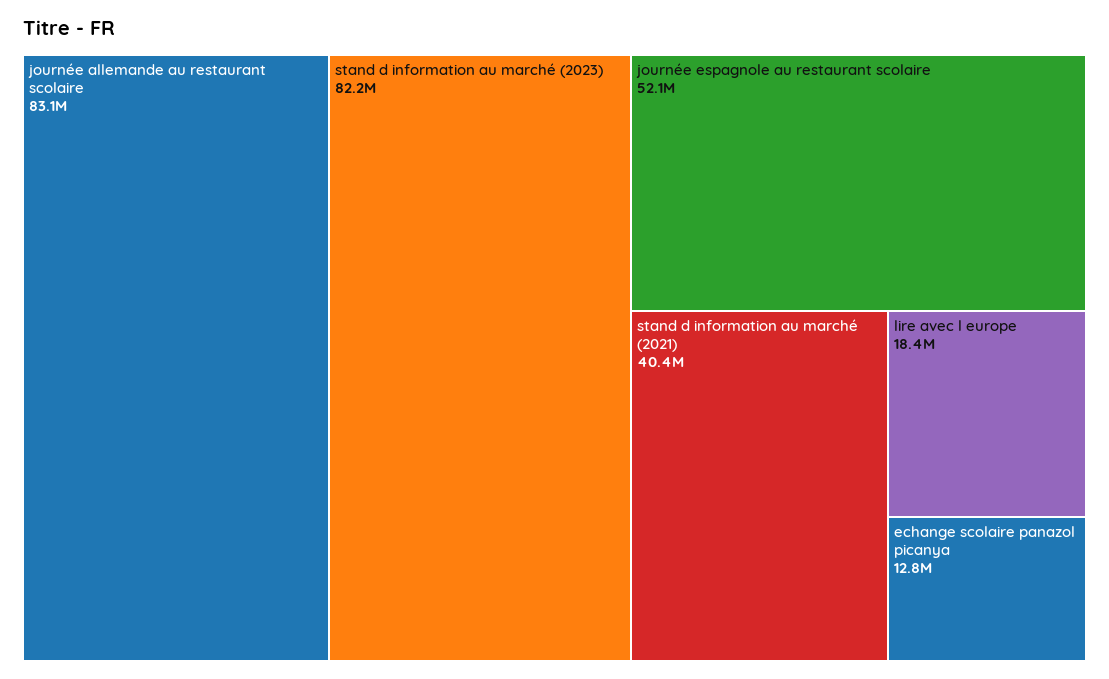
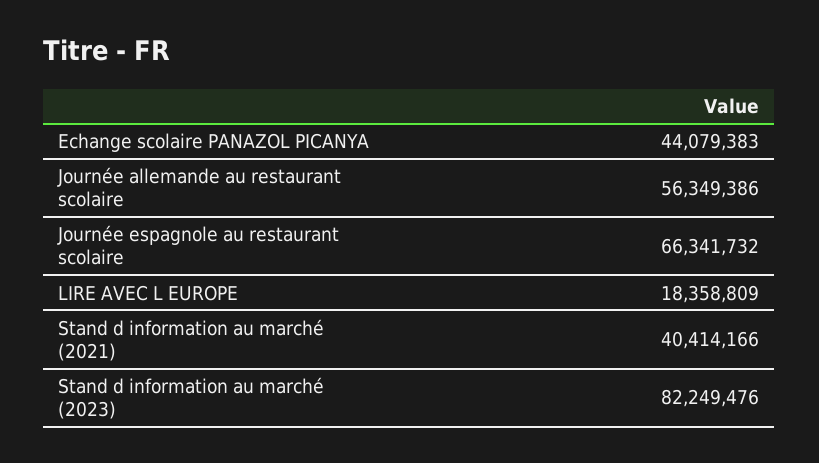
journée allemande au restaurant scolaire: 83100000 -> 56349386
journée espagnole au restaurant scolaire: 52100000 -> 66341732
echange scolaire panazol picanya: 12800000 -> 44079383

